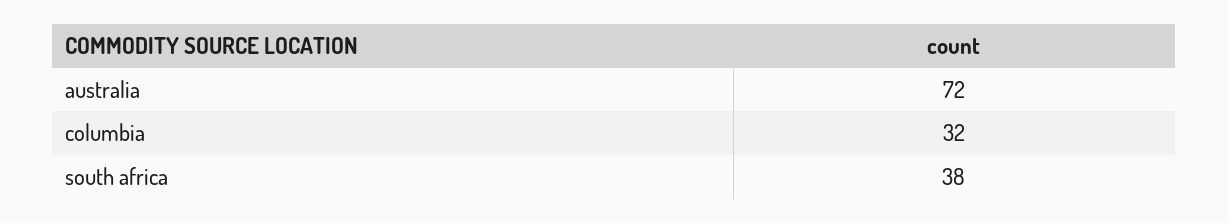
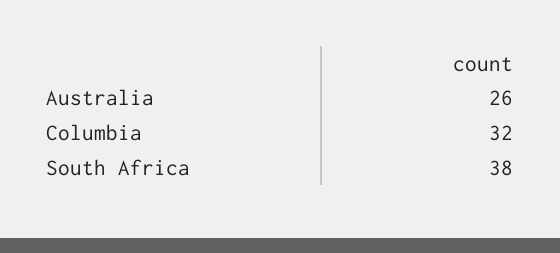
australia: 72 -> 26

